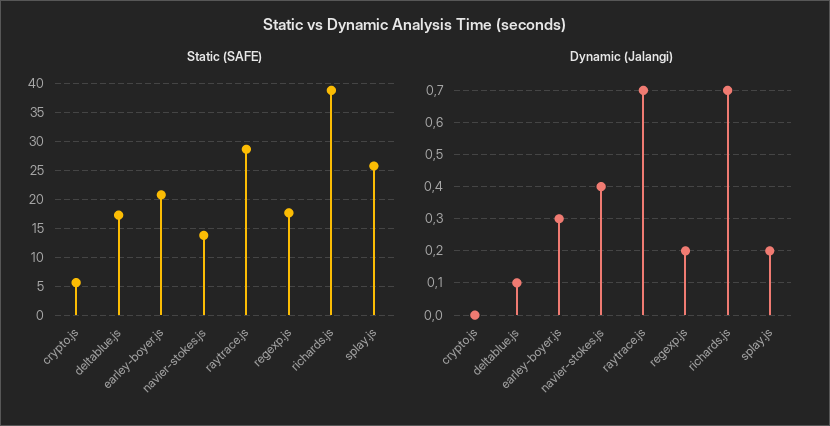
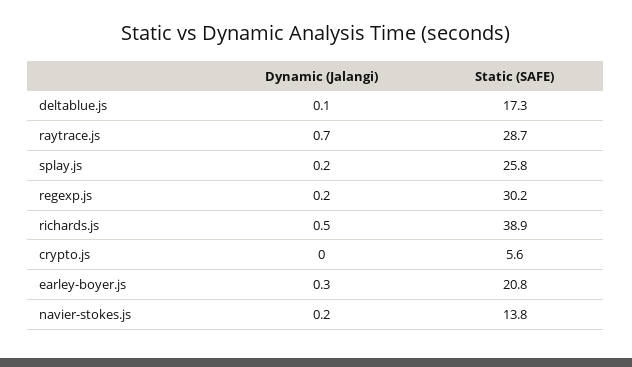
Static (SAFE), regexp.js: 17.5 -> 30.2
Dynamic (Jalangi), navier-stokes.js: 0.4 -> 0.2
Dynamic (Jalangi), richards.js: 0.7 -> 0.5

